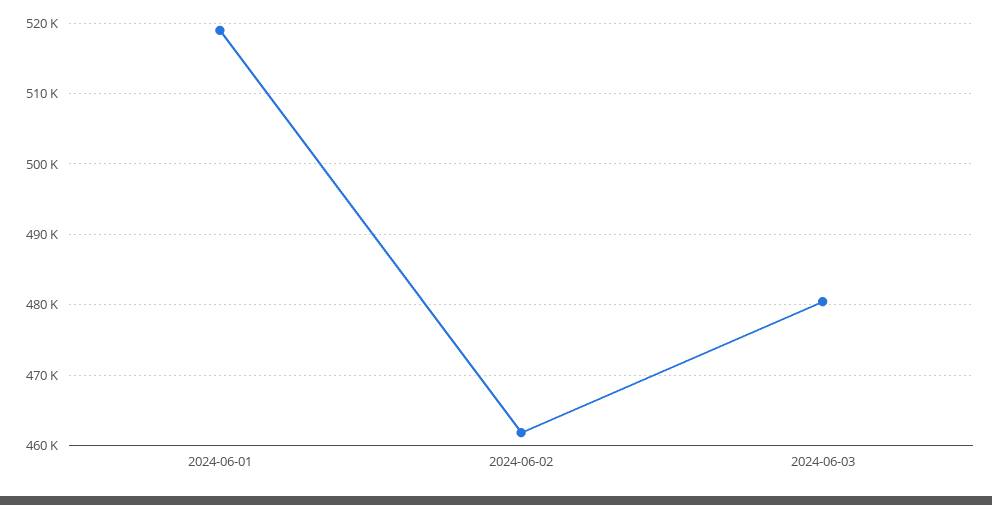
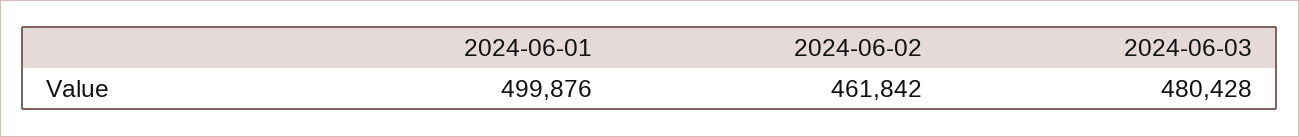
2024-06-01: 519000 -> 499876

